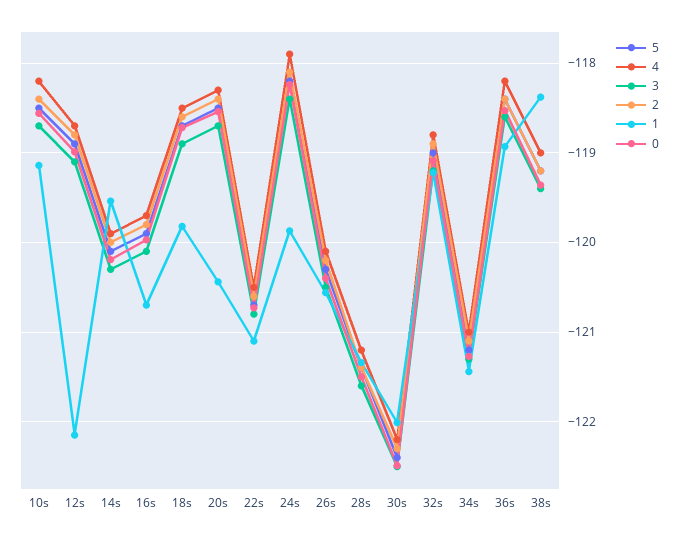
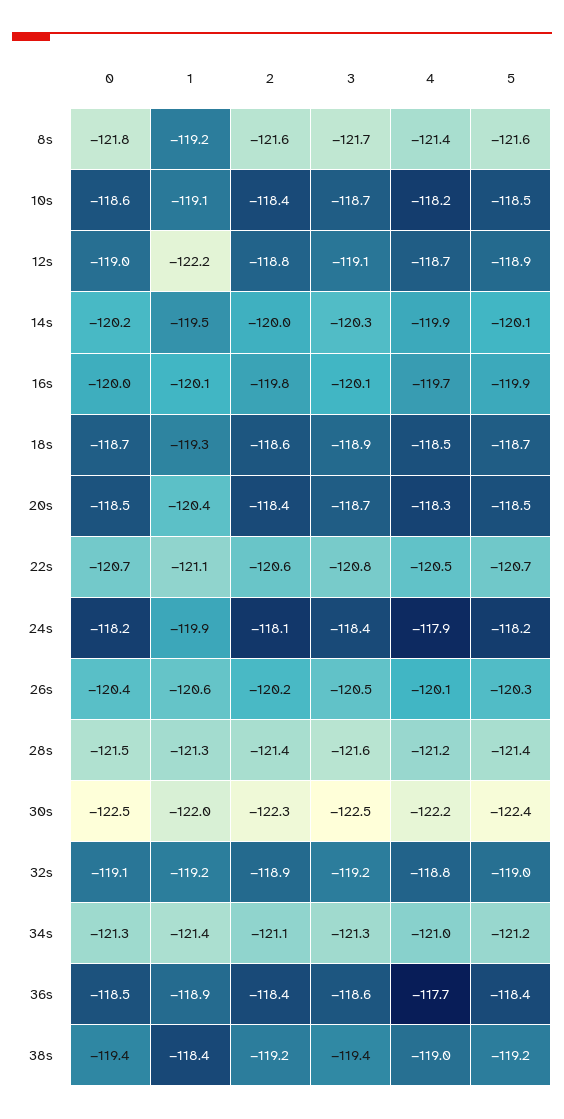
1, 16s: -120.7 -> -120.1
1, 18s: -119.8 -> -119.3
4, 36s: -118.2 -> -117.7
0, 8s: none -> -121.8
1, 8s: none -> -119.2
2, 8s: none -> -121.6
3, 8s: none -> -121.7
4, 8s: none -> -121.4
5, 8s: none -> -121.6

